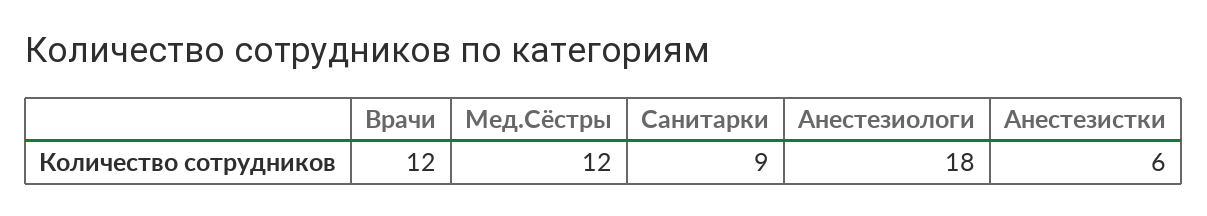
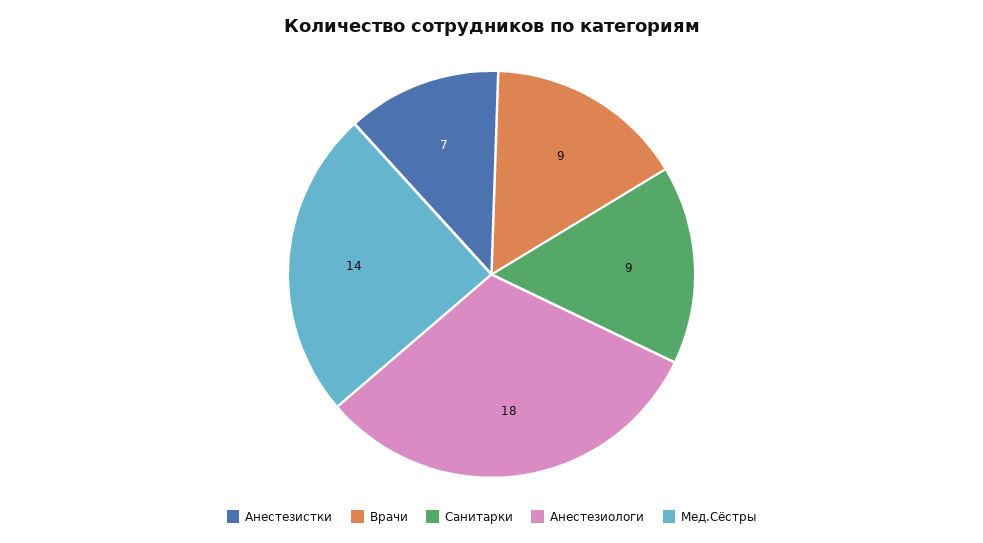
Врачи: 12 -> 9
Мед.Сёстры: 12 -> 14
Анестезистки: 6 -> 7

